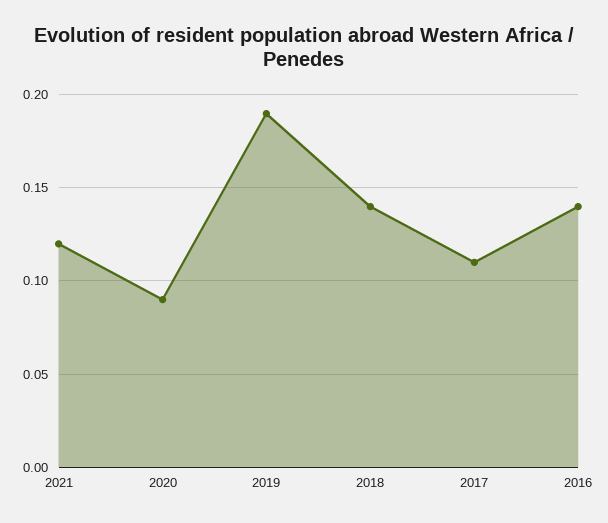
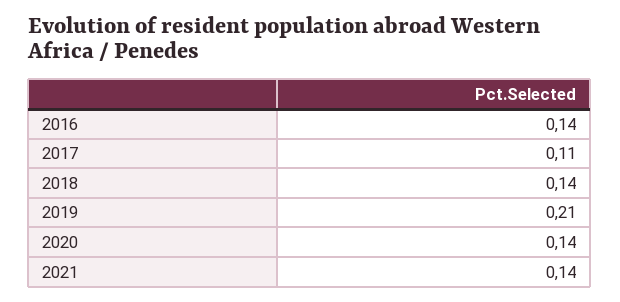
2021: 0.12 -> 0.14
2020: 0.09 -> 0.14
2019: 0.19 -> 0.21

